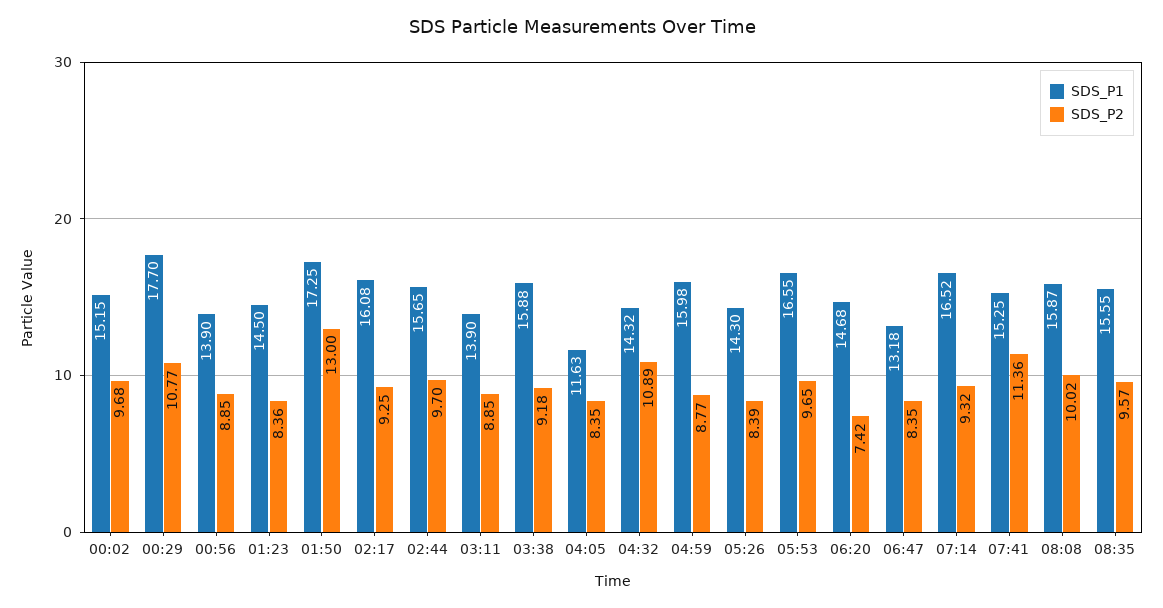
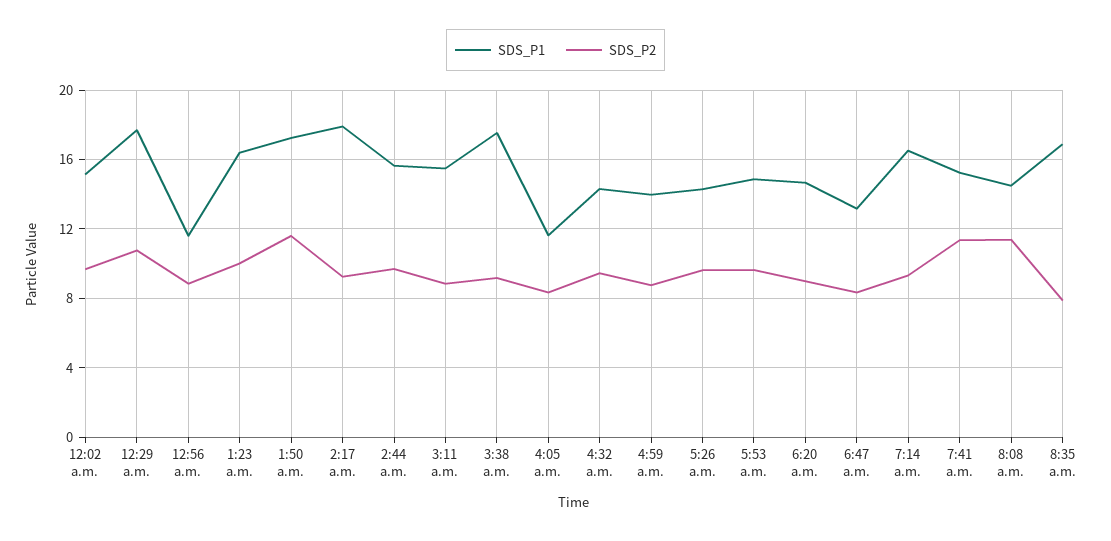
SDS_P1, 00:56: 13.9 -> 11.5
SDS_P1, 01:23: 14.5 -> 16.5
SDS_P2, 01:23: 8.36 -> 10
SDS_P2, 01:50: 13 -> 11.5
SDS_P1, 02:17: 16.08 -> 18
SDS_P1, 03:11: 13.9 -> 15.5
SDS_P1, 03:38: 15.88 -> 17.5
SDS_P2, 04:32: 10.89 -> 9.5
SDS_P1, 04:59: 15.98 -> 14
SDS_P2, 05:26: 8.39 -> 9.5
SDS_P1, 05:53: 16.55 -> 15
SDS_P2, 06:20: 7.42 -> 9
SDS_P1, 08:08: 15.87 -> 14.5
SDS_P2, 08:08: 10.02 -> 11.5
SDS_P1, 08:35: 15.55 -> 17
SDS_P2, 08:35: 9.57 -> 8

